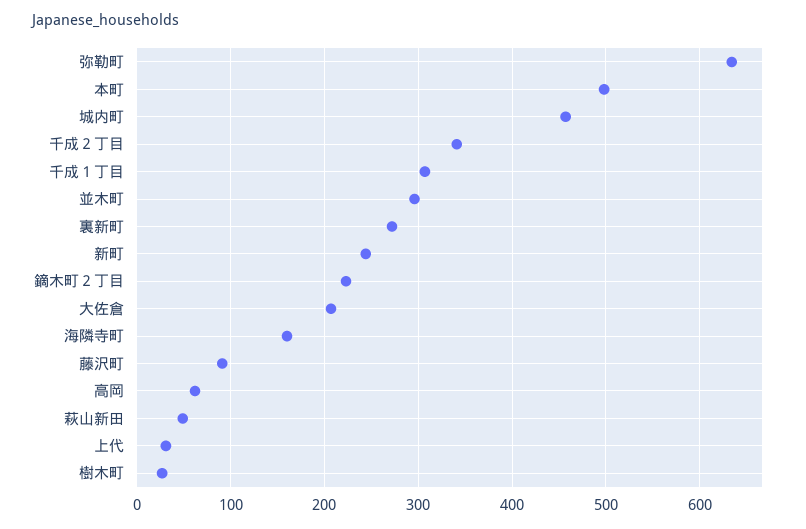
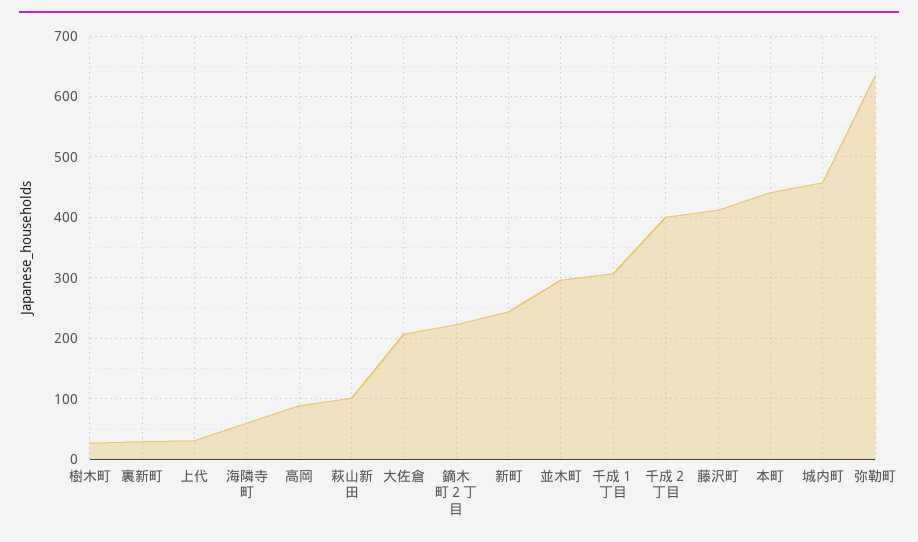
本町: 500 -> 440
千成２丁目: 340 -> 400
裏新町: 270 -> 30
海隣寺町: 160 -> 60
藤沢町: 90 -> 410
高岡: 60 -> 90
萩山新田: 50 -> 100

